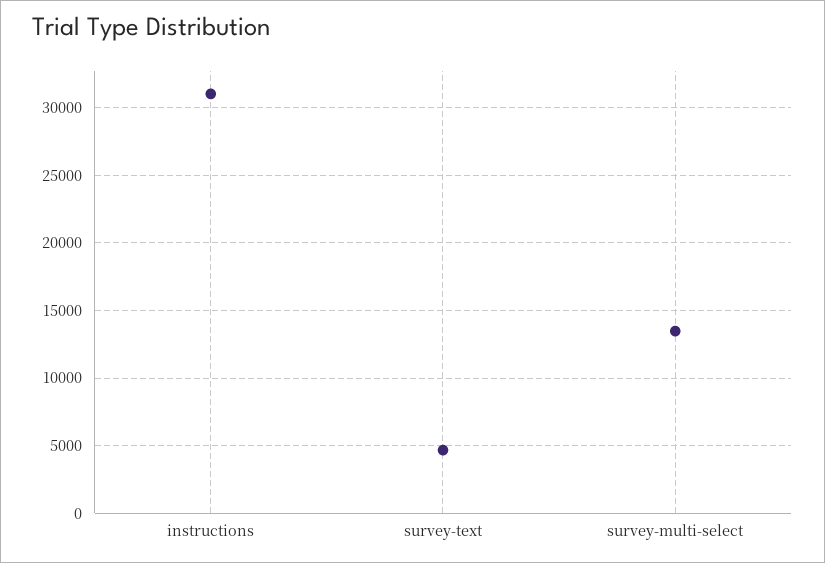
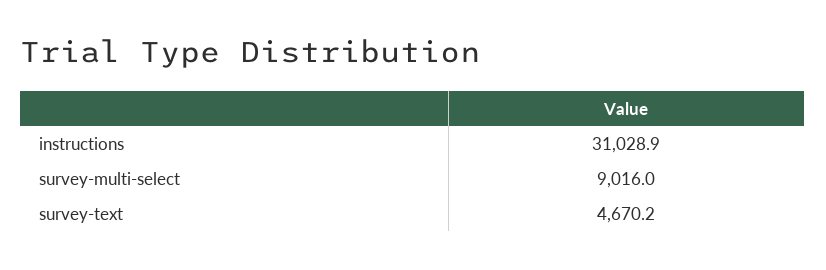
survey-multi-select: 13500 -> 9016

